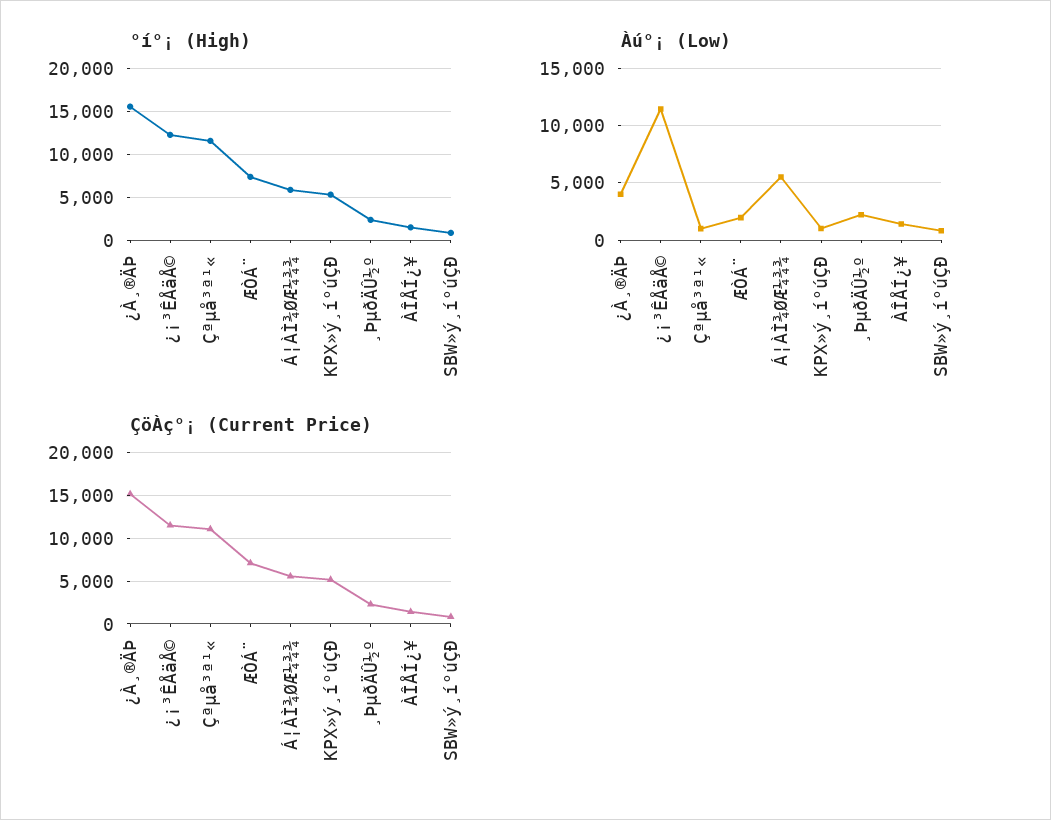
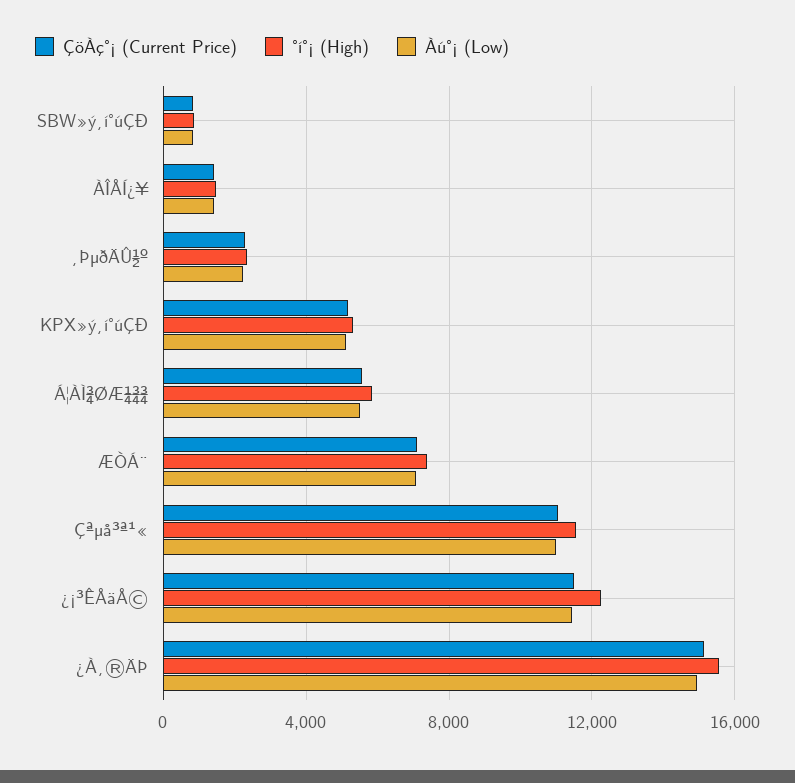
Àú°¡ (Low), ¿À¸®ÄÞ: 4000 -> 15000
Àú°¡ (Low), Çªµå³ª¹«: 1000 -> 11000
Àú°¡ (Low), ÆÒÁ¨: 2000 -> 7000
Àú°¡ (Low), KPX»ý¸í°úÇÐ: 1000 -> 5000

